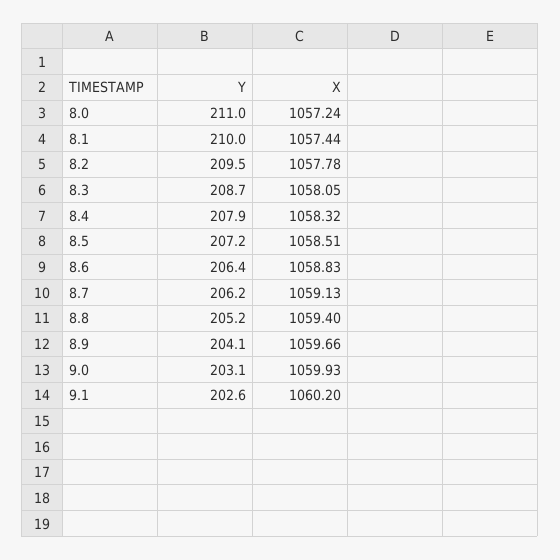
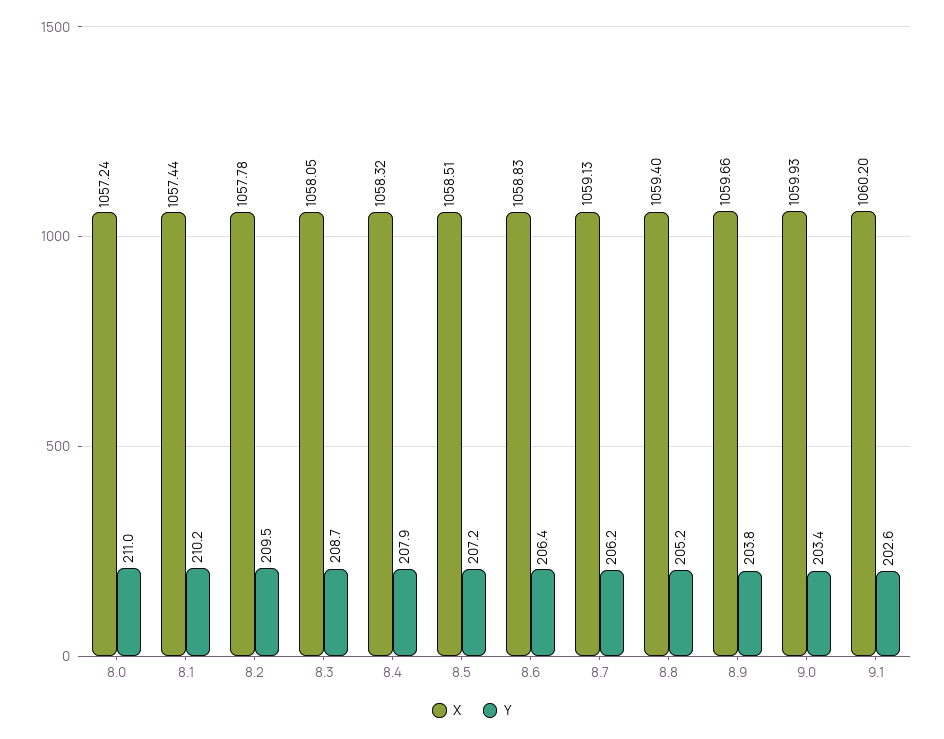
Y, 8.1: 210 -> 210.2
Y, 8.9: 204.1 -> 203.8
Y, 9.0: 203.1 -> 203.4

